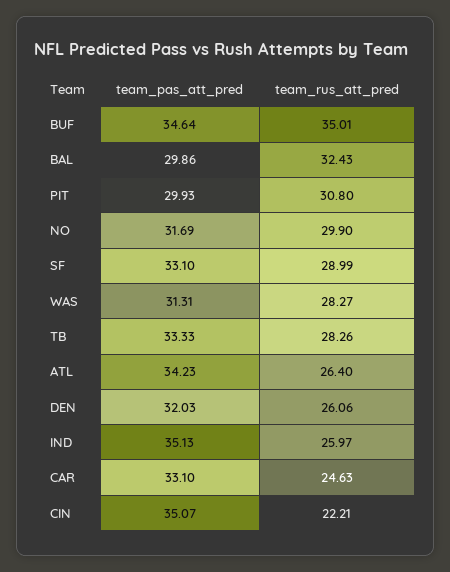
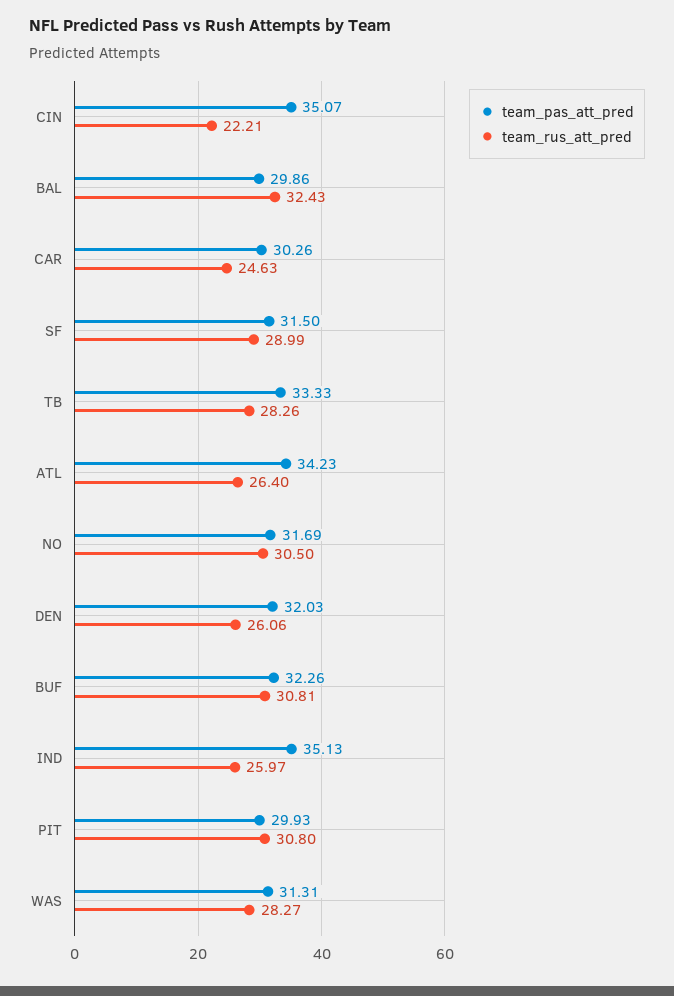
team_pas_att_pred, BUF: 34.64 -> 32.26
team_rus_att_pred, BUF: 35.01 -> 30.81
team_rus_att_pred, NO: 29.9 -> 30.5
team_pas_att_pred, SF: 33.1 -> 31.5
team_pas_att_pred, CAR: 33.1 -> 30.26

